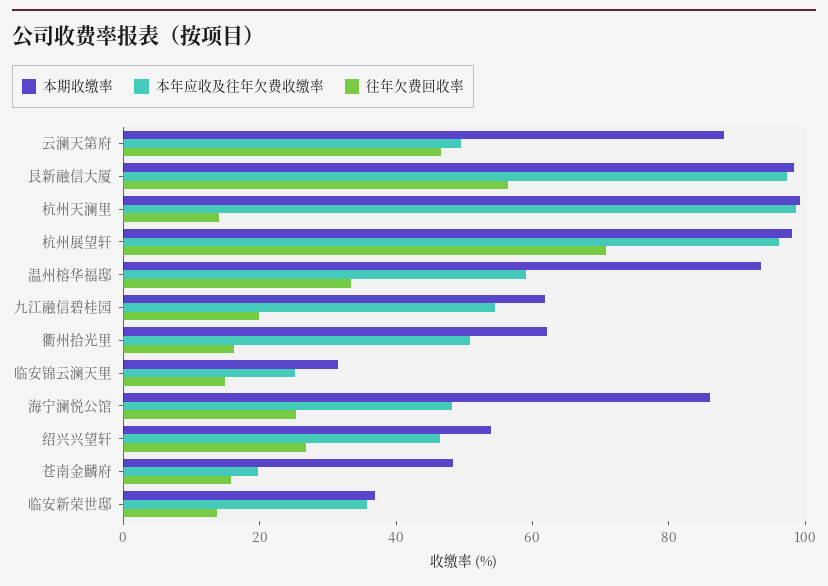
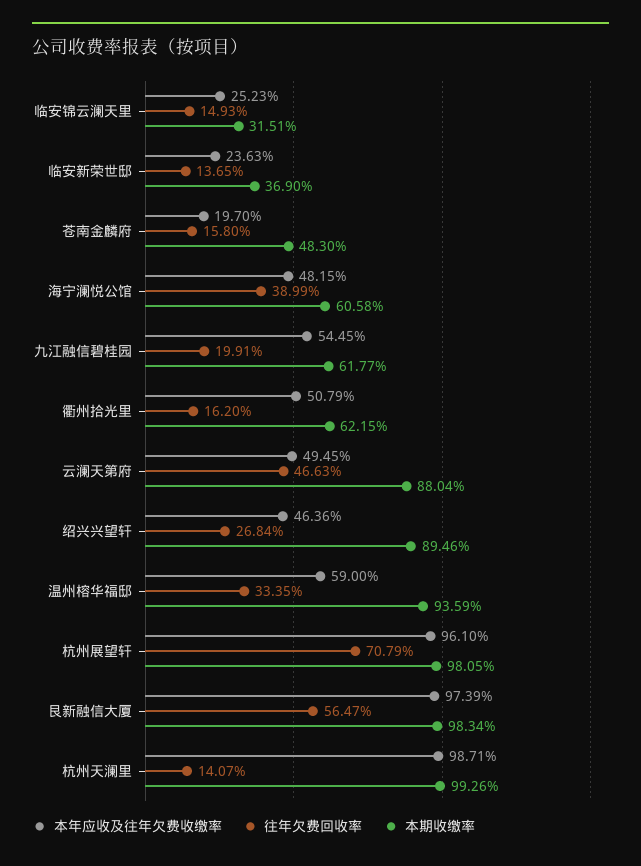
本期收缴率, 海宁澜悦公馆: 85 -> 60.58
往年欠费回收率, 海宁澜悦公馆: 25 -> 38.99
本期收缴率, 绍兴兴望轩: 55 -> 89.46
本年应收及往年欠费收缴率, 临安新荣世邸: 35 -> 23.63

